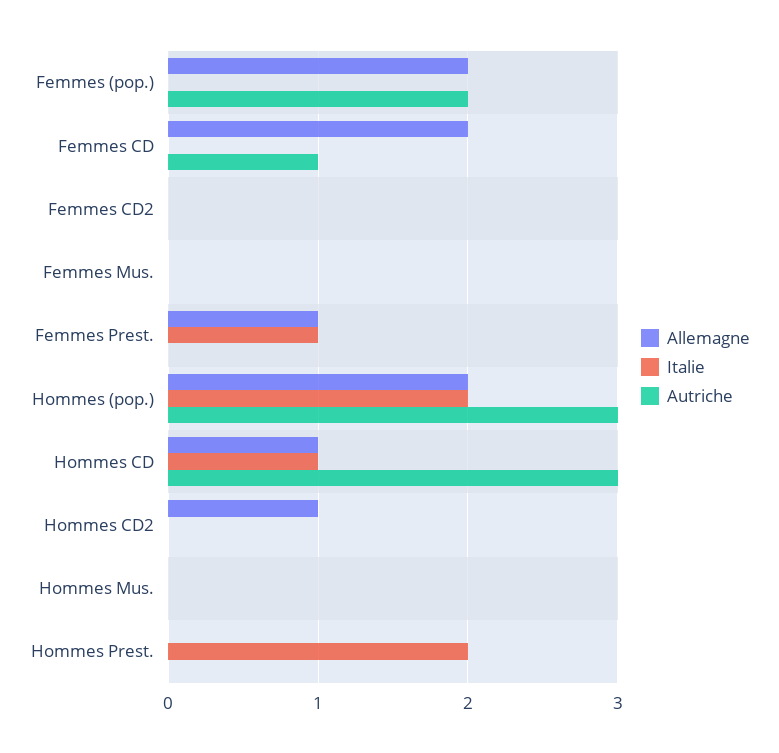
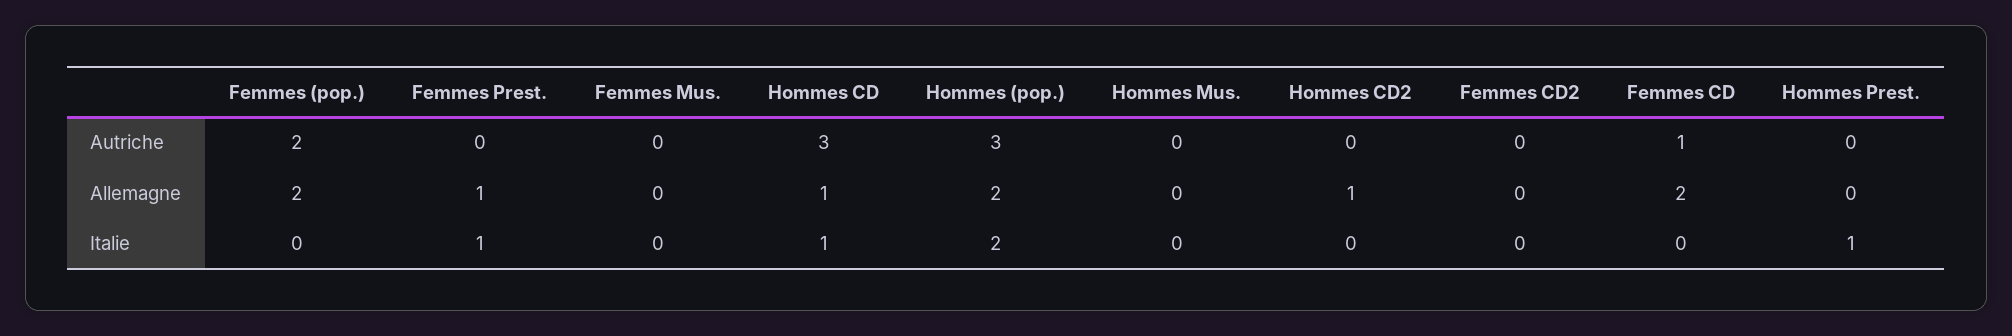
Italie, Hommes Prest.: 2 -> 1

